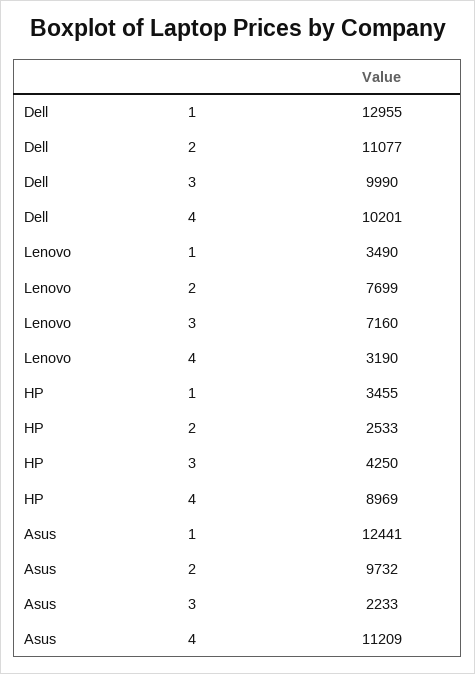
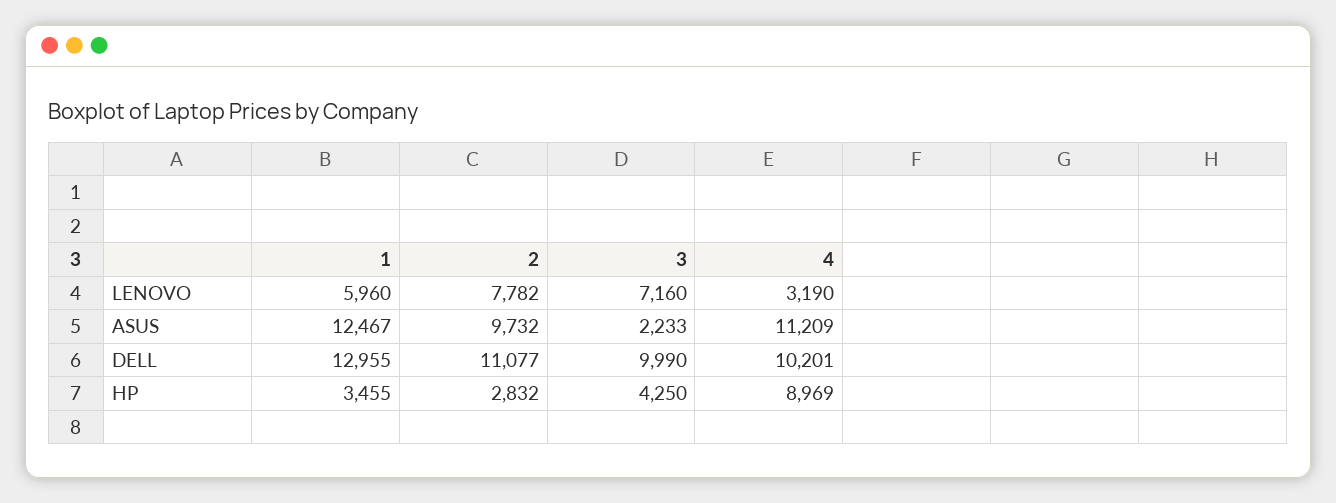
Lenovo, 1: 3490 -> 5960
Lenovo, 2: 7699 -> 7782
HP, 2: 2533 -> 2832
Asus, 1: 12441 -> 12467

